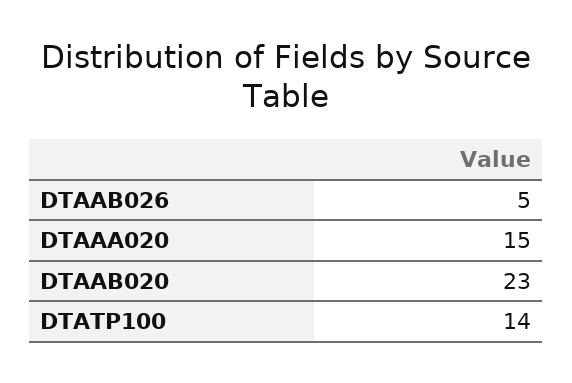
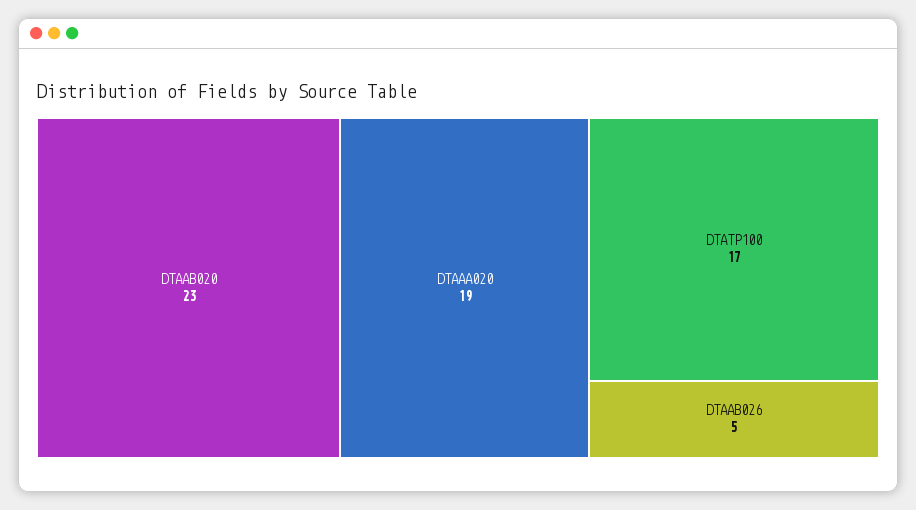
DTAAA020: 15 -> 19
DTATP100: 14 -> 17

